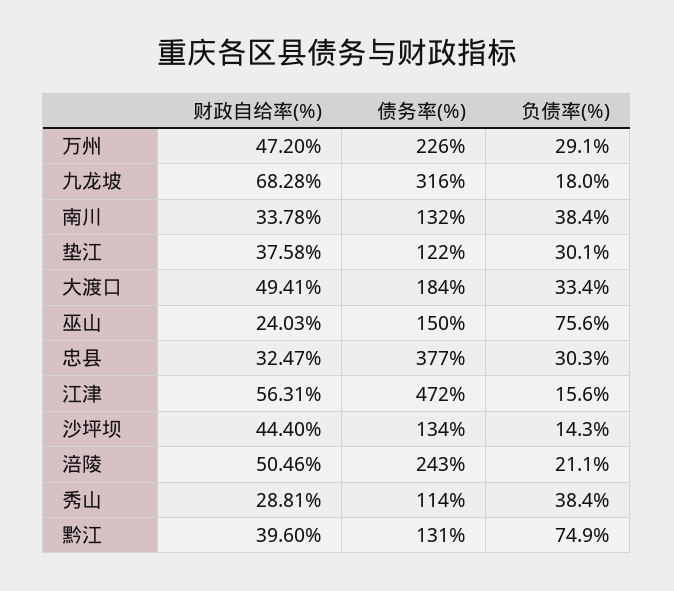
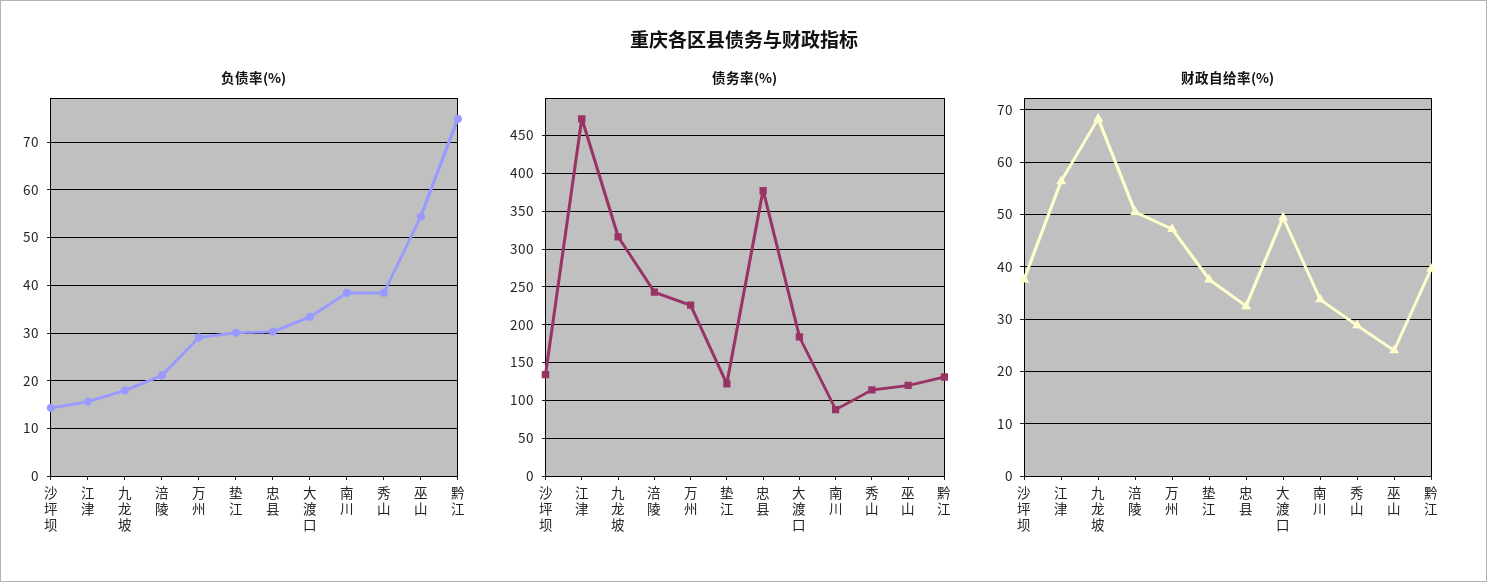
债务率(%), 南川: 132 -> 90
债务率(%), 巫山: 150 -> 120
负债率(%), 巫山: 75.6 -> 54
财政自给率(%), 沙坪坝: 44.4 -> 38

